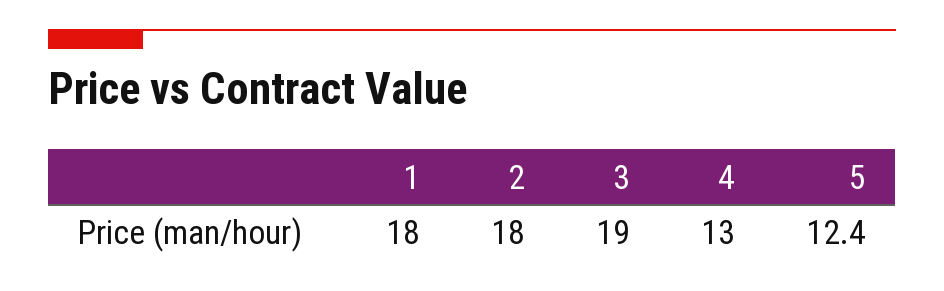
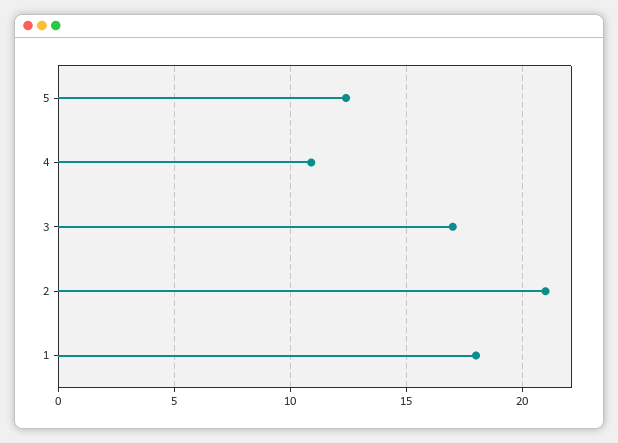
2: 18 -> 21
3: 19 -> 17
4: 13 -> 11

